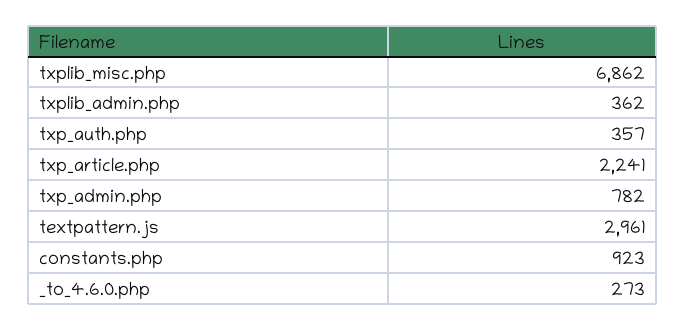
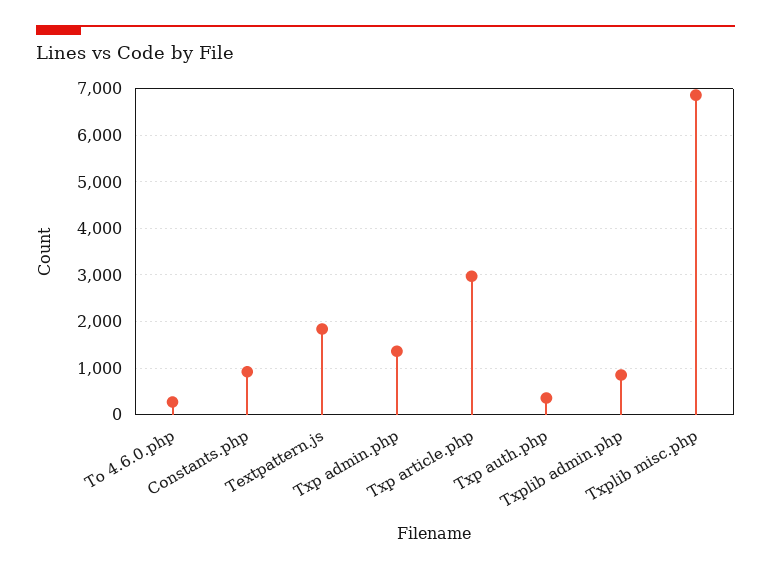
txplib_admin.php: 362 -> 800
txp_article.php: 2241 -> 3000
txp_admin.php: 782 -> 1400
textpattern.js: 2961 -> 1800

